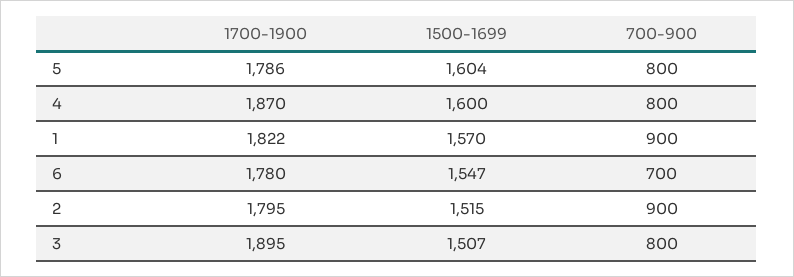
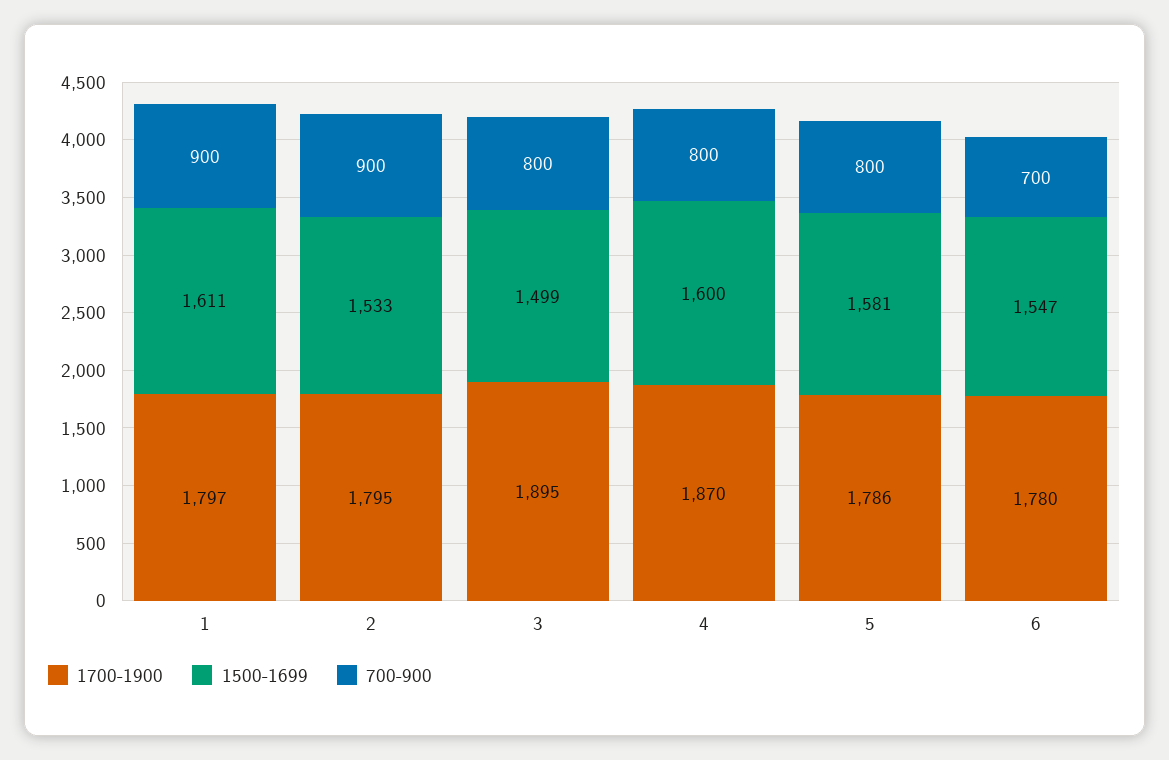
1500-1699, 5: 1604 -> 1581
1700-1900, 1: 1822 -> 1797
1500-1699, 1: 1570 -> 1611
1500-1699, 2: 1515 -> 1533
1500-1699, 3: 1507 -> 1499

